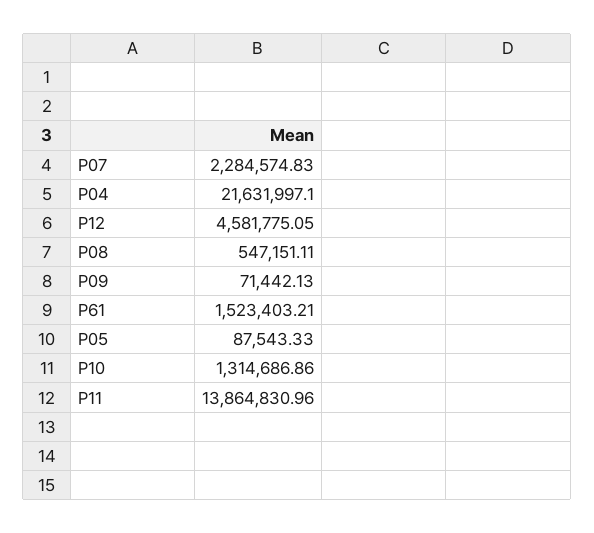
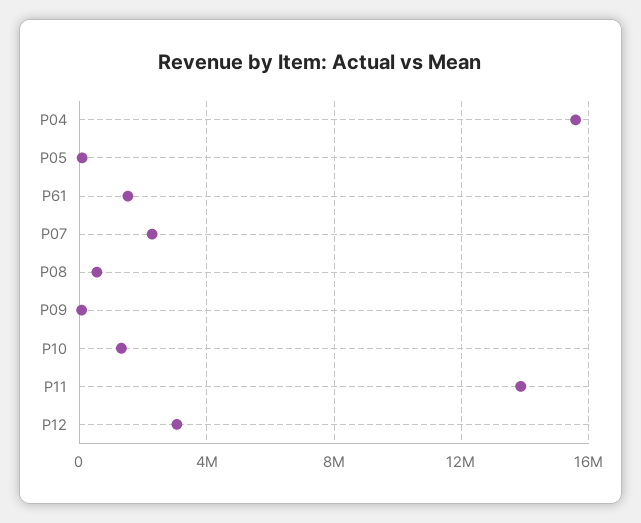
P04: 21631997.1 -> 15500000
P12: 4581775.05 -> 3000000

